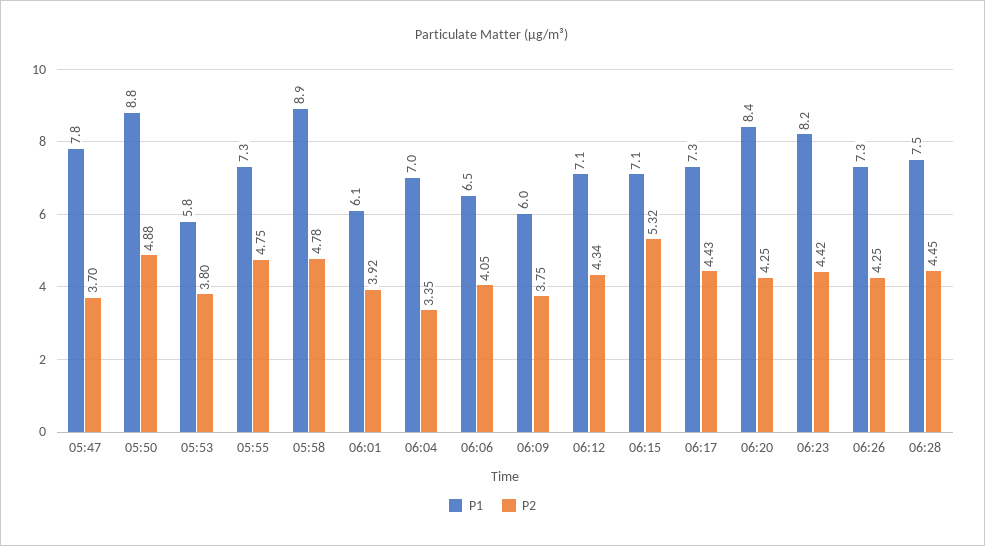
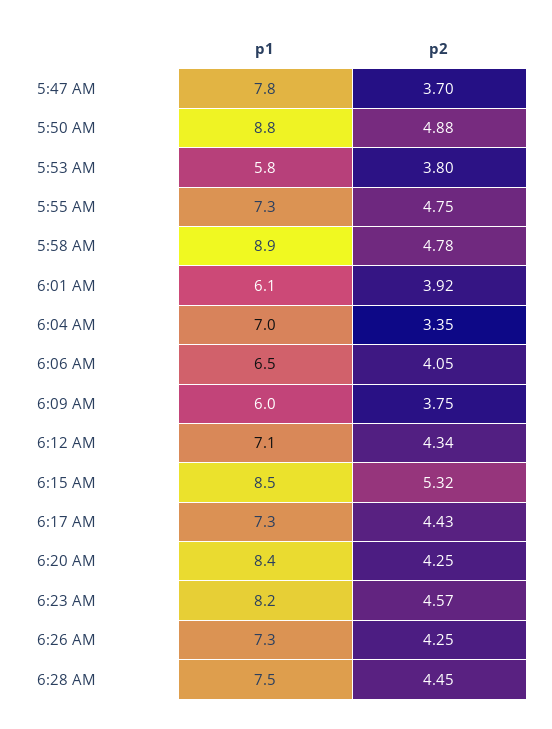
P1, 06:15: 7.1 -> 8.5
P2, 06:23: 4.42 -> 4.57

